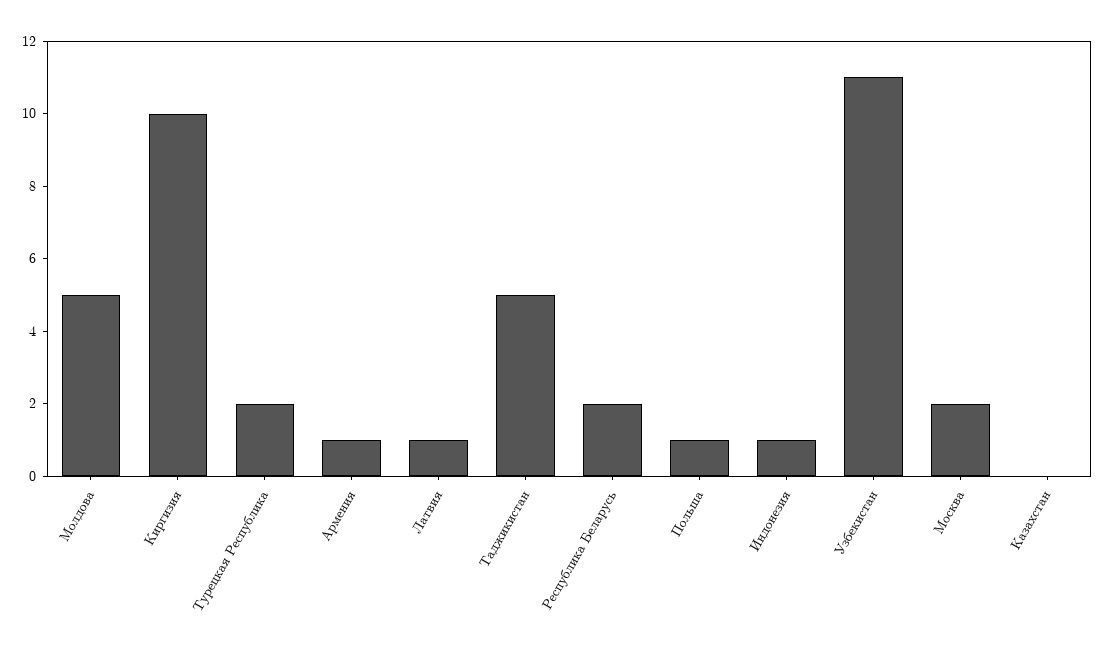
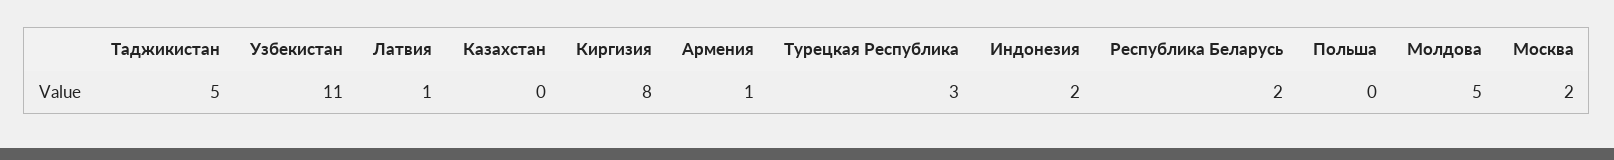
Киргизия: 10 -> 8
Турецкая Республика: 2 -> 3
Польша: 1 -> 0
Индонезия: 1 -> 2

